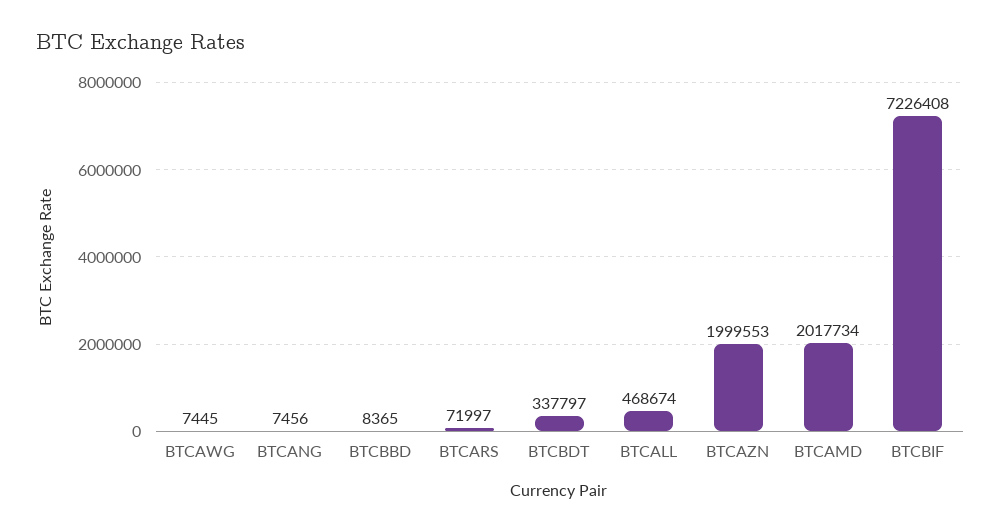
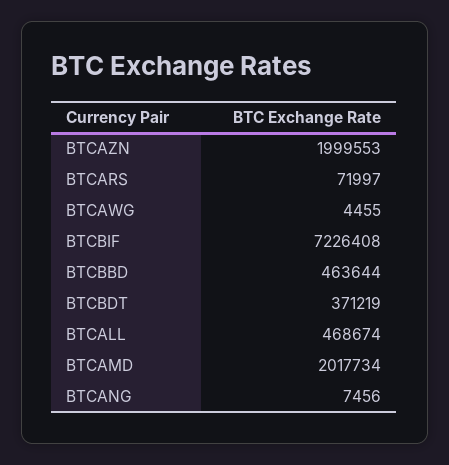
BTCAWG: 7445 -> 4455
BTCBBD: 8365 -> 463644
BTCBDT: 337797 -> 371219

